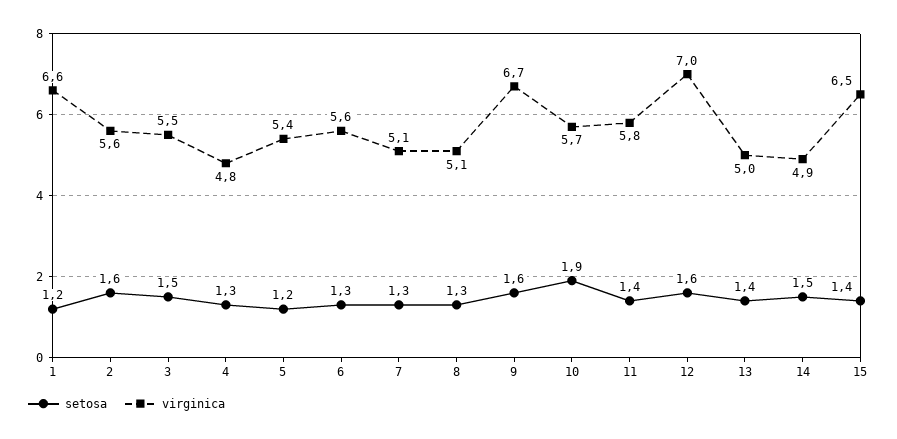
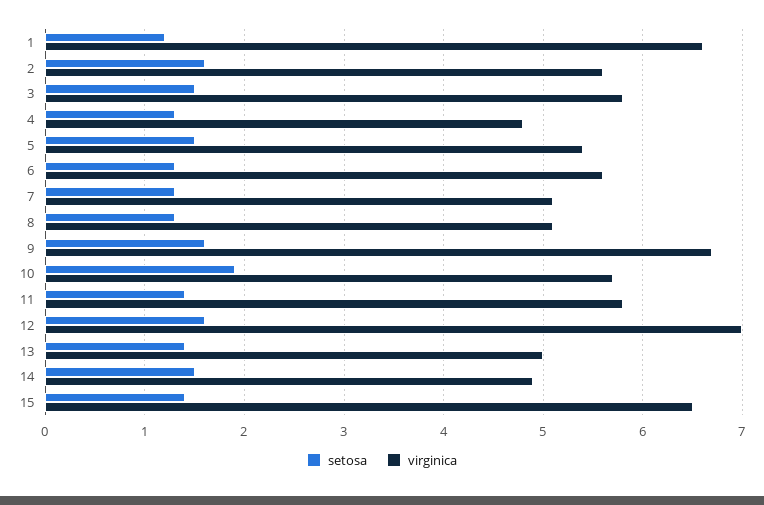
virginica, 3: 5.5 -> 5.8
setosa, 5: 1.2 -> 1.5

